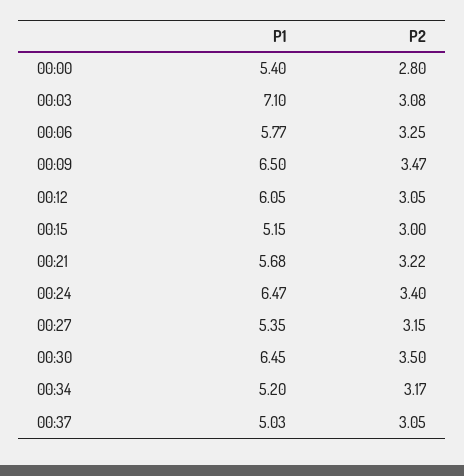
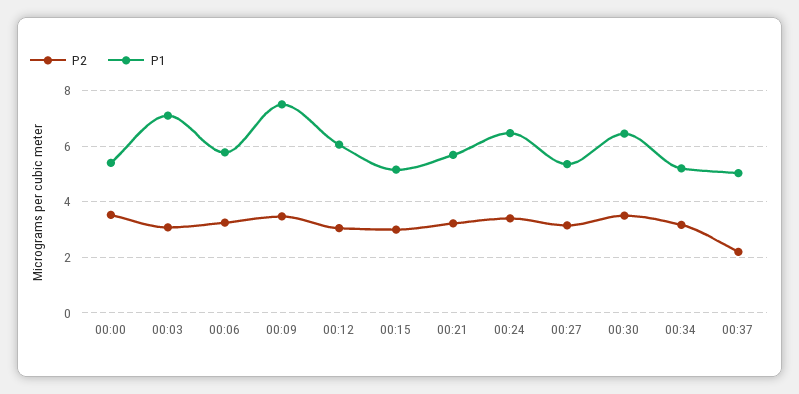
P2, 00:00: 2.8 -> 3.5
P1, 00:09: 6.5 -> 7.5
P2, 00:37: 3.05 -> 2.25

